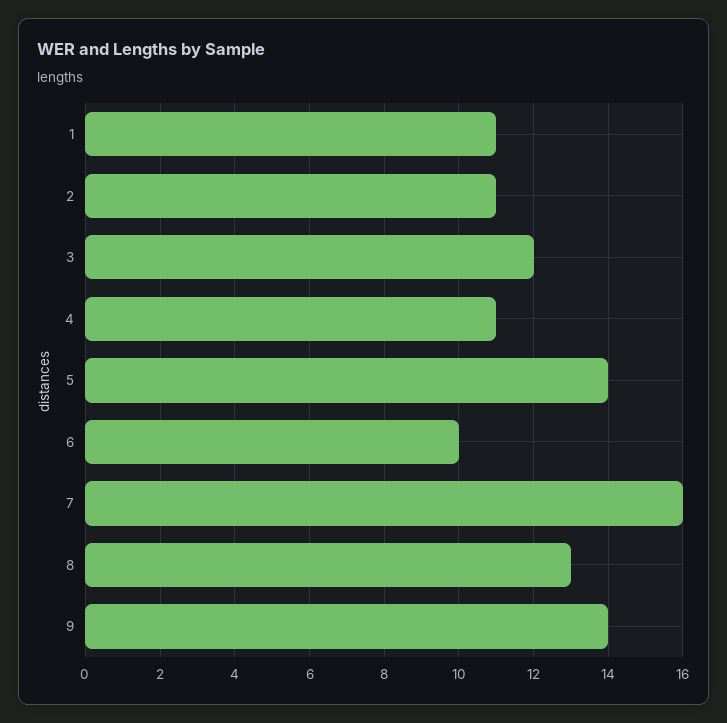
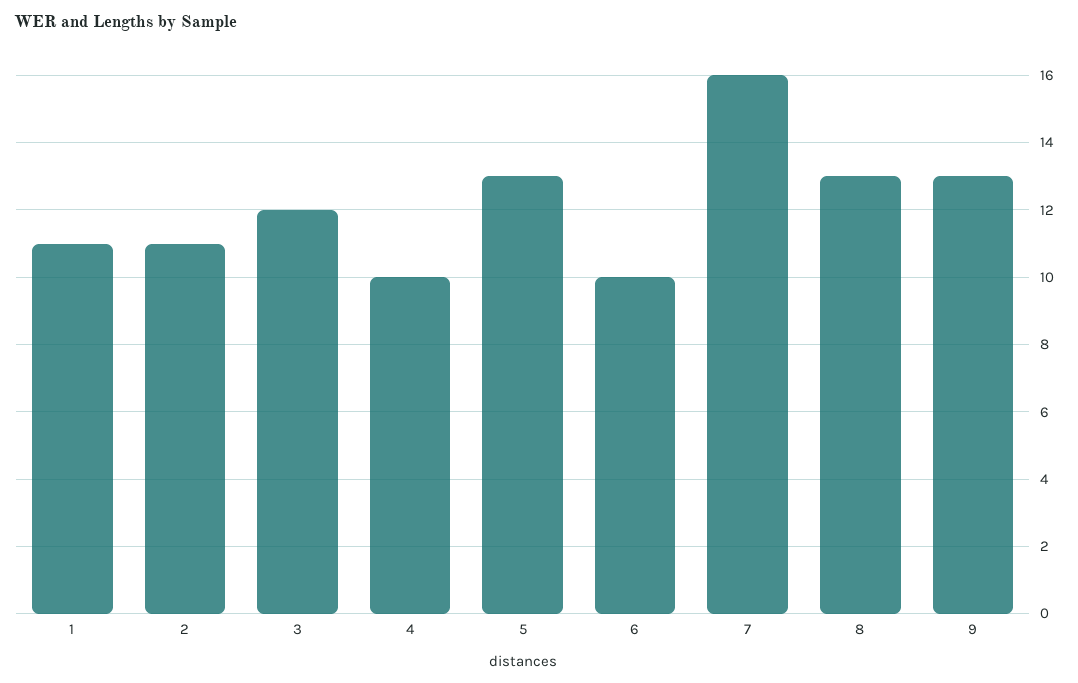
4: 11 -> 10
5: 14 -> 13
9: 14 -> 13

